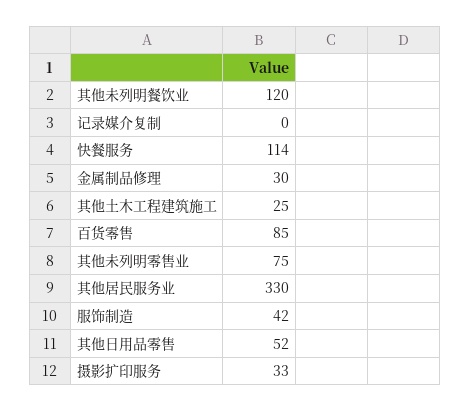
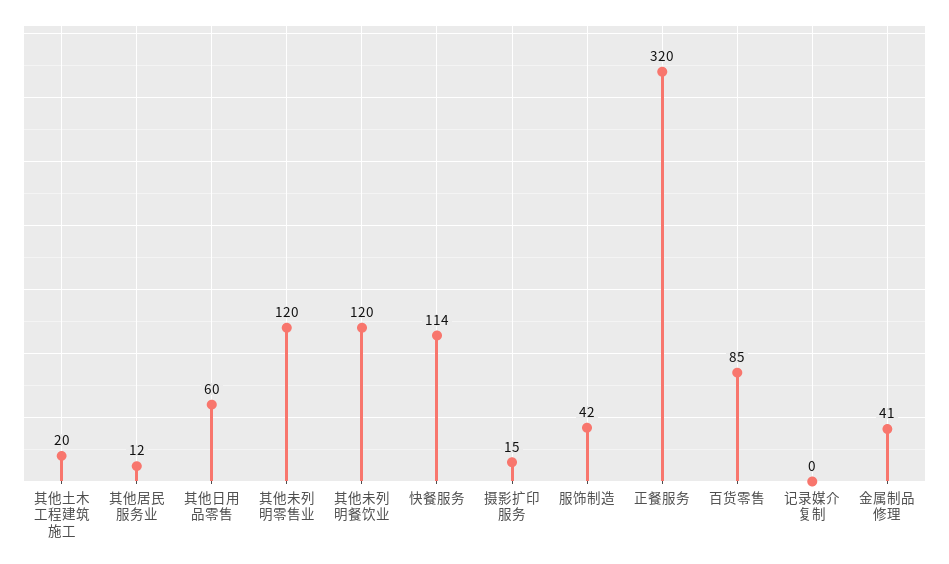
金属制品修理: 30 -> 41
其他土木工程建筑施工: 25 -> 20
其他未列明零售业: 75 -> 120
其他居民服务业: 330 -> 12
其他日用品零售: 52 -> 60
摄影扩印服务: 33 -> 15
正餐服务: none -> 320

